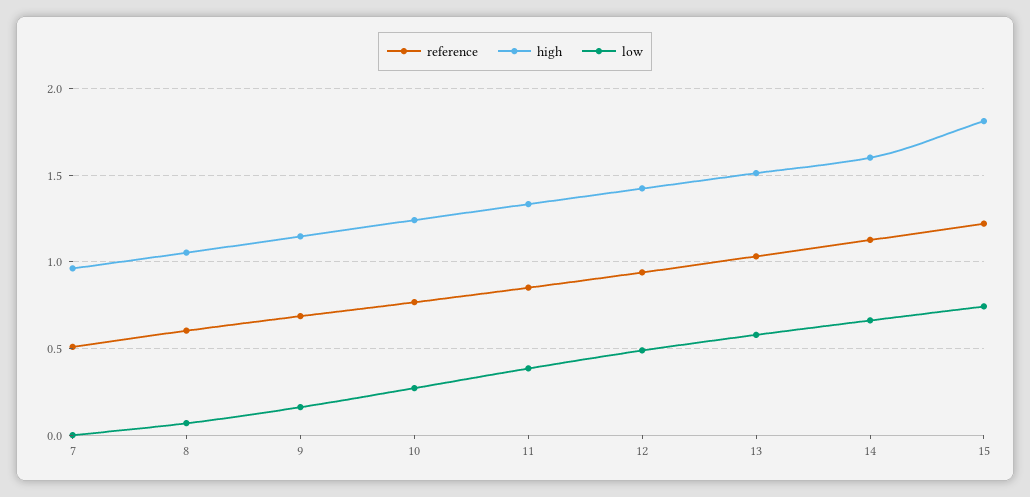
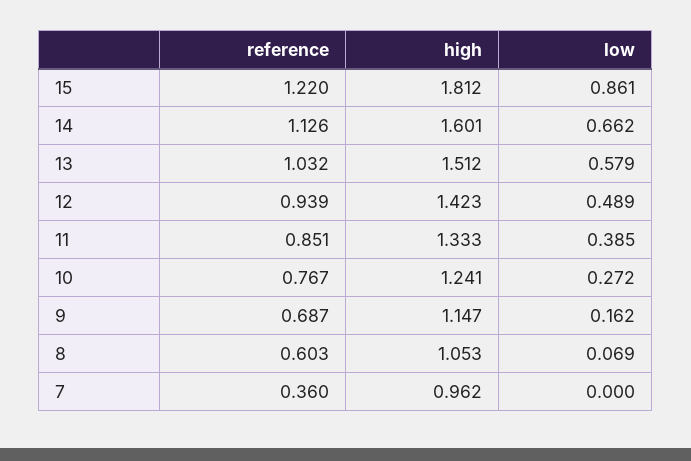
reference, 7: 0.5 -> 0.36
low, 15: 0.75 -> 0.861

